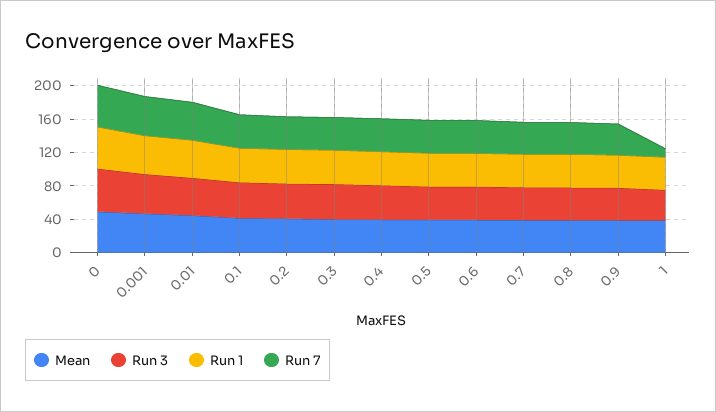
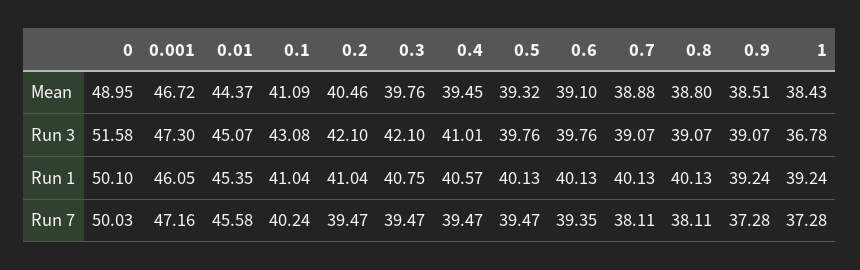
Run 7, 1: 10 -> 37.28

